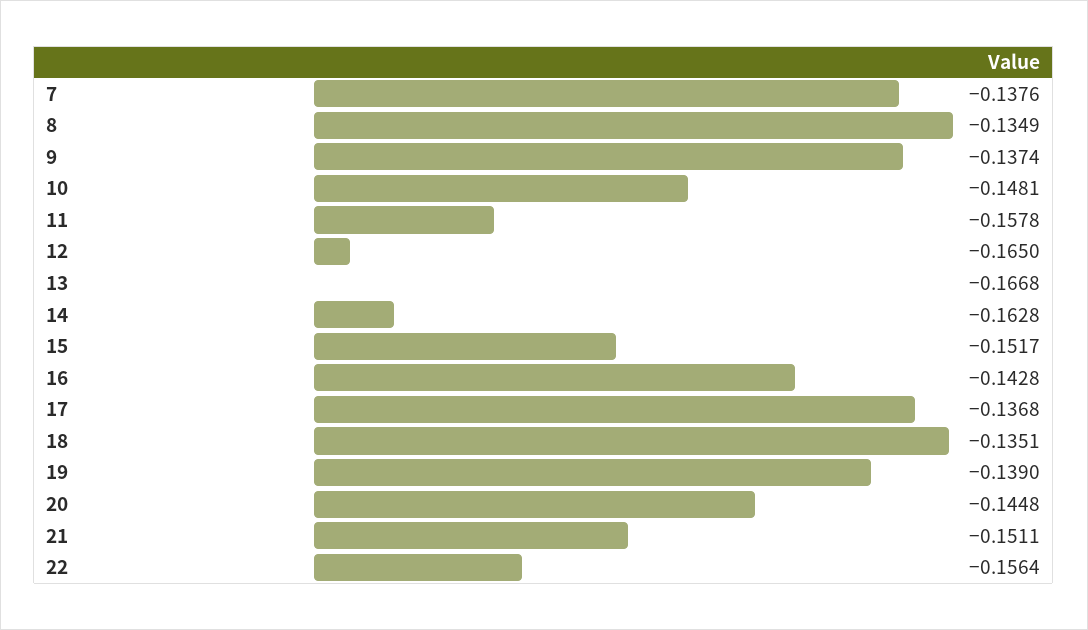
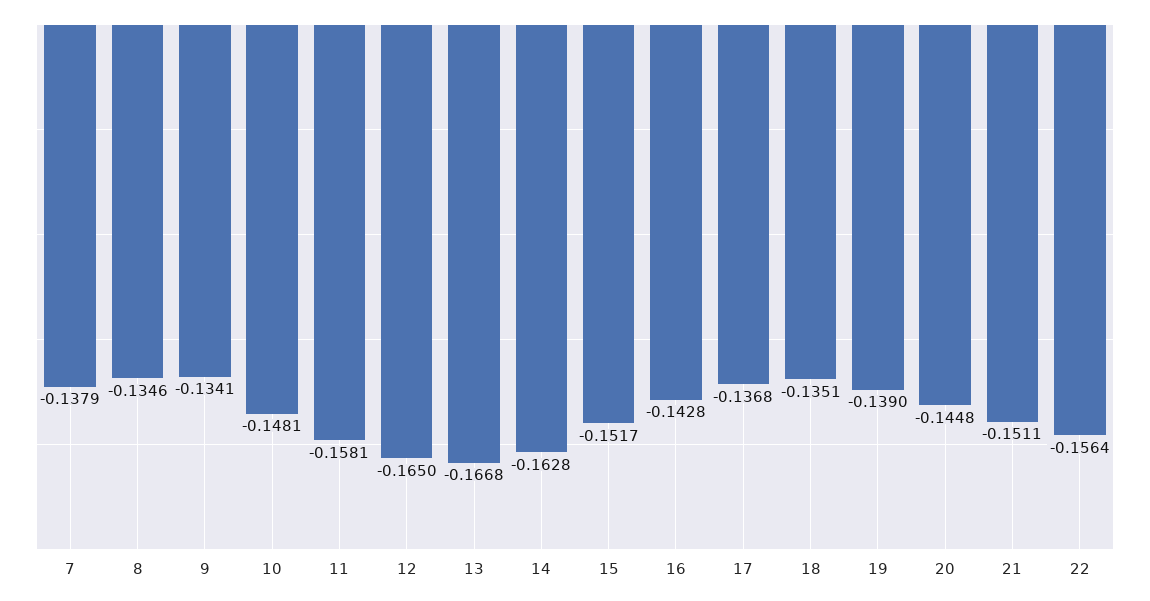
7: -0.1376 -> -0.1379
8: -0.1349 -> -0.1346
9: -0.1374 -> -0.1341
11: -0.1578 -> -0.1581

